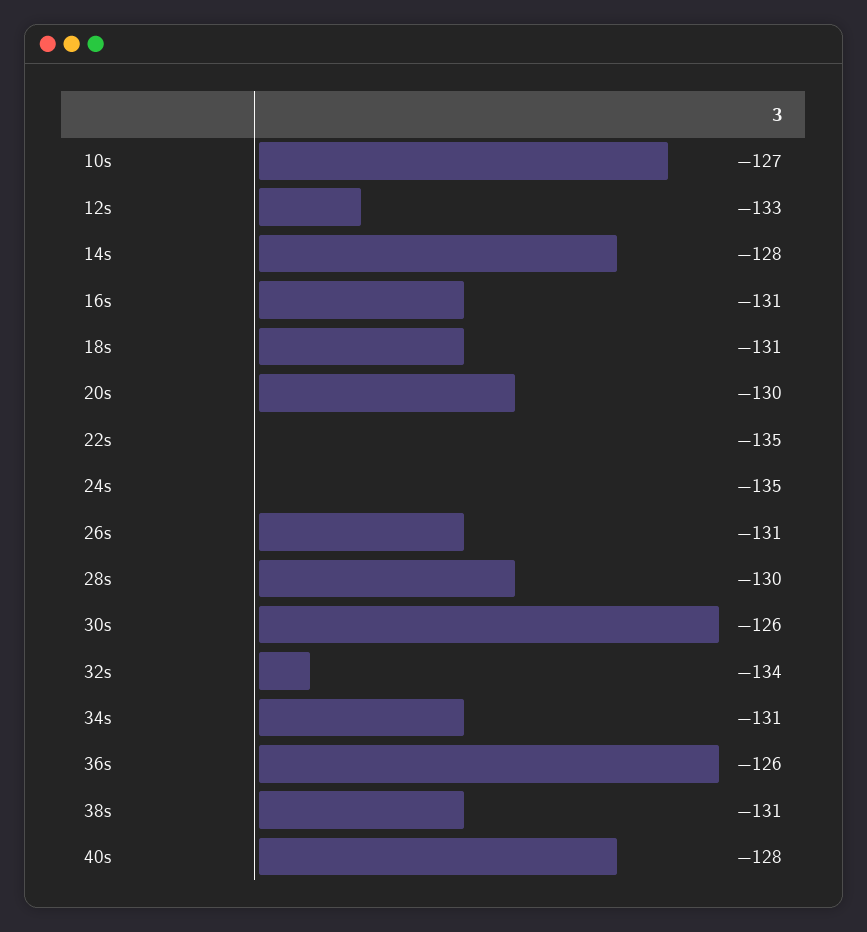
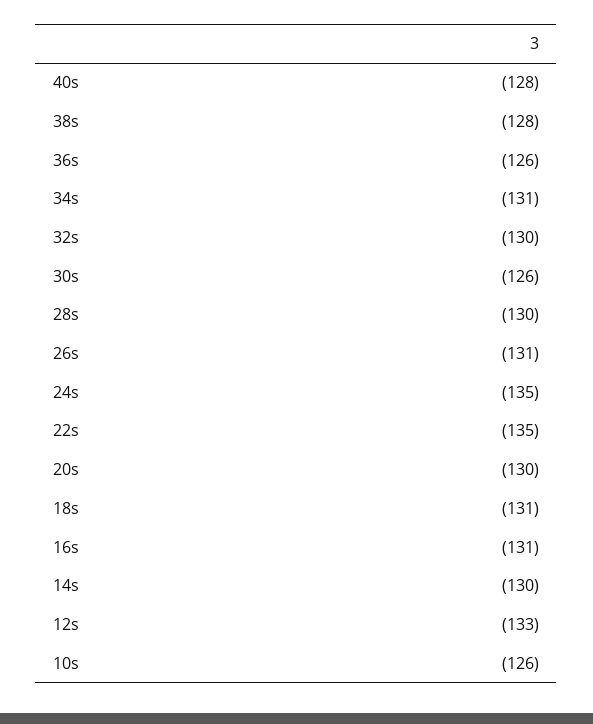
10s: -127 -> -126
14s: -128 -> -130
32s: -134 -> -130
38s: -131 -> -128

